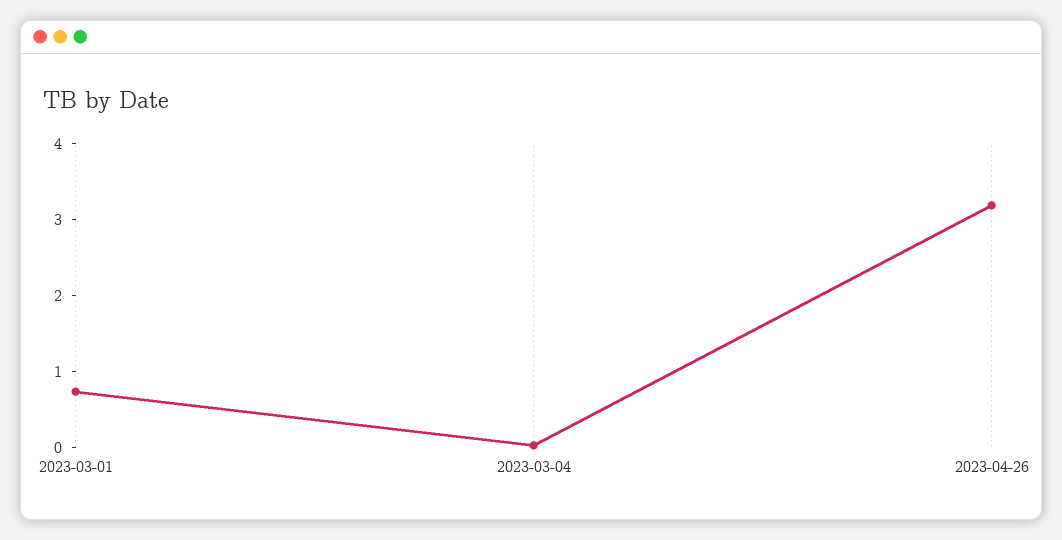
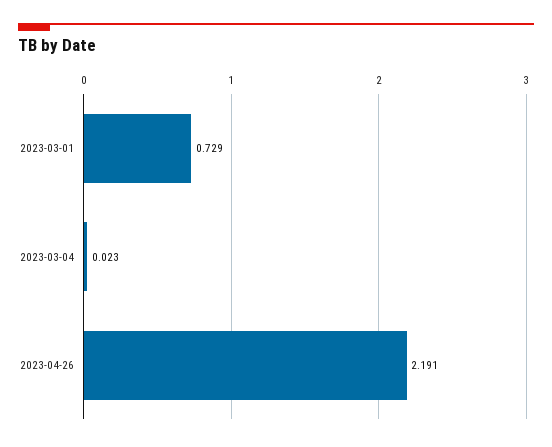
2023-04-26: 3.2 -> 2.191

